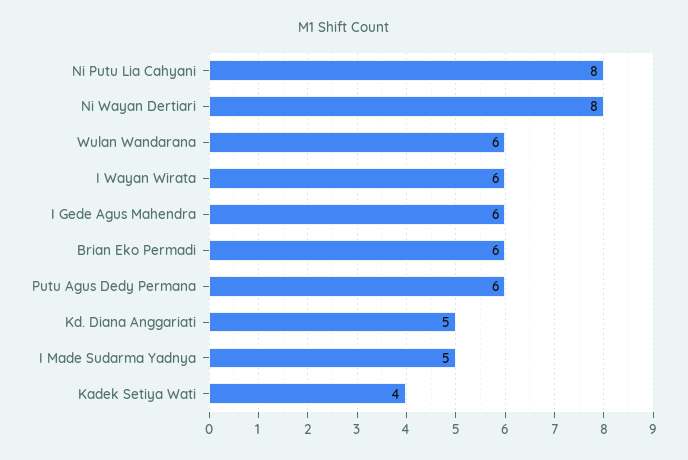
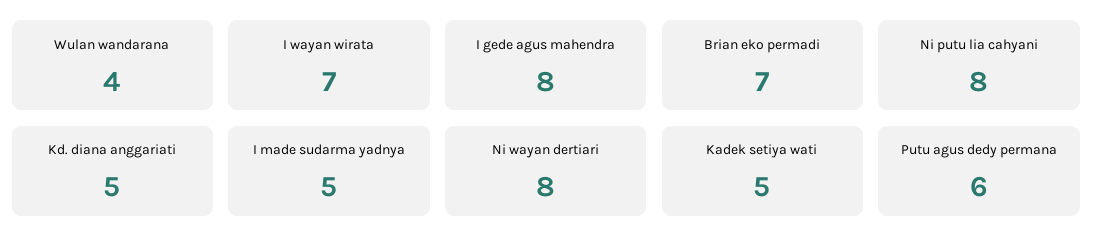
Wulan Wandarana: 6 -> 4
I Wayan Wirata: 6 -> 7
I Gede Agus Mahendra: 6 -> 8
Brian Eko Permadi: 6 -> 7
Kadek Setiya Wati: 4 -> 5

